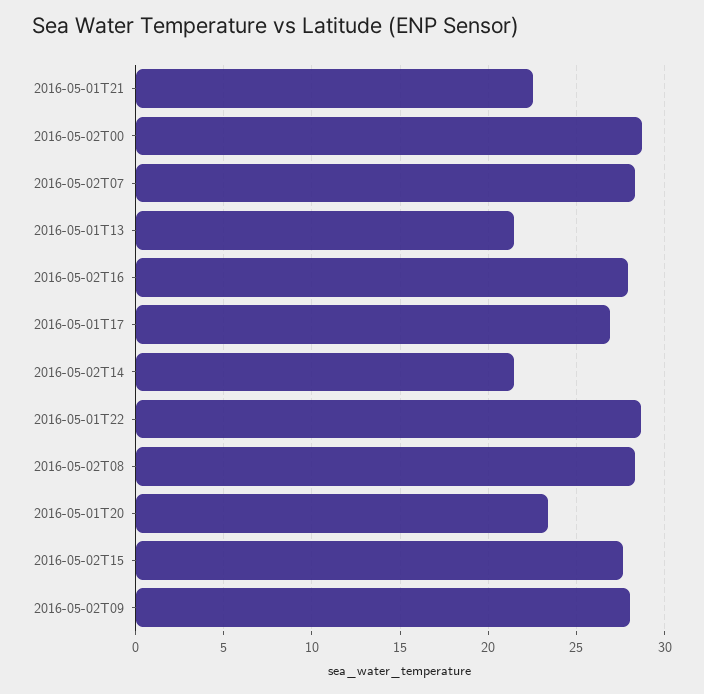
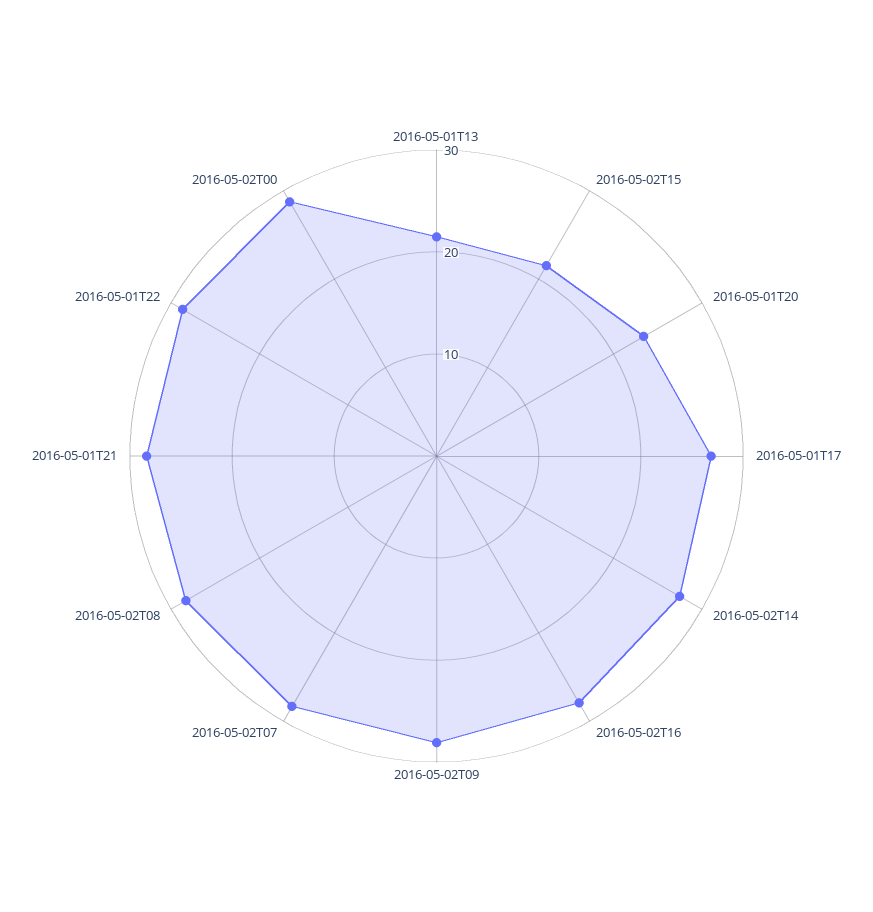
2016-05-01T21: 22.5 -> 28
2016-05-02T14: 21.5 -> 28
2016-05-02T15: 27.5 -> 22

